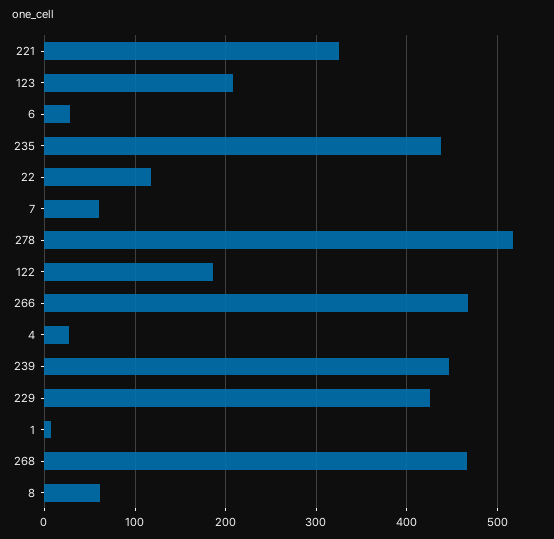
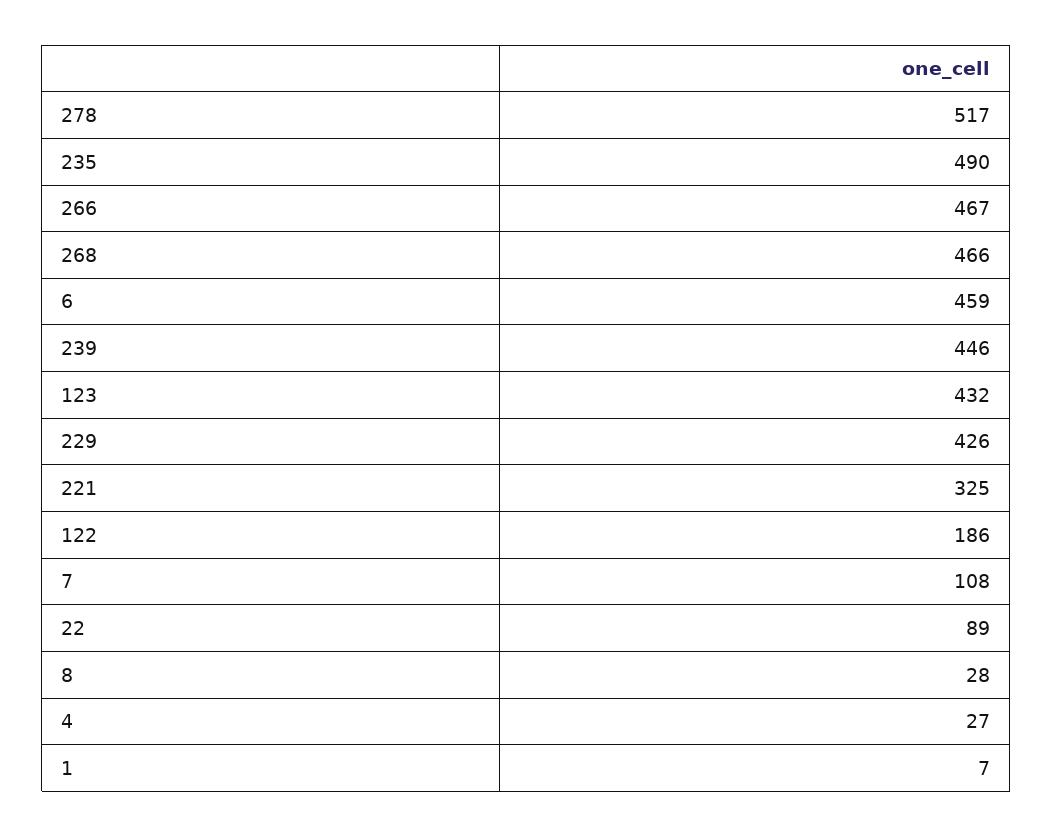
123: 210 -> 432
6: 30 -> 459
235: 440 -> 490
22: 120 -> 89
7: 60 -> 108
8: 60 -> 28

